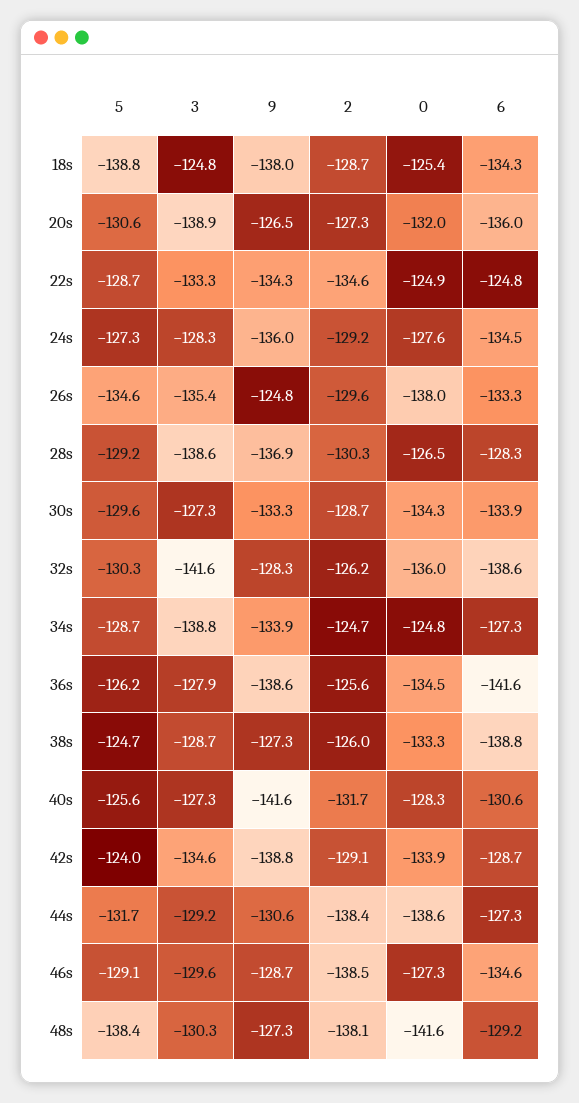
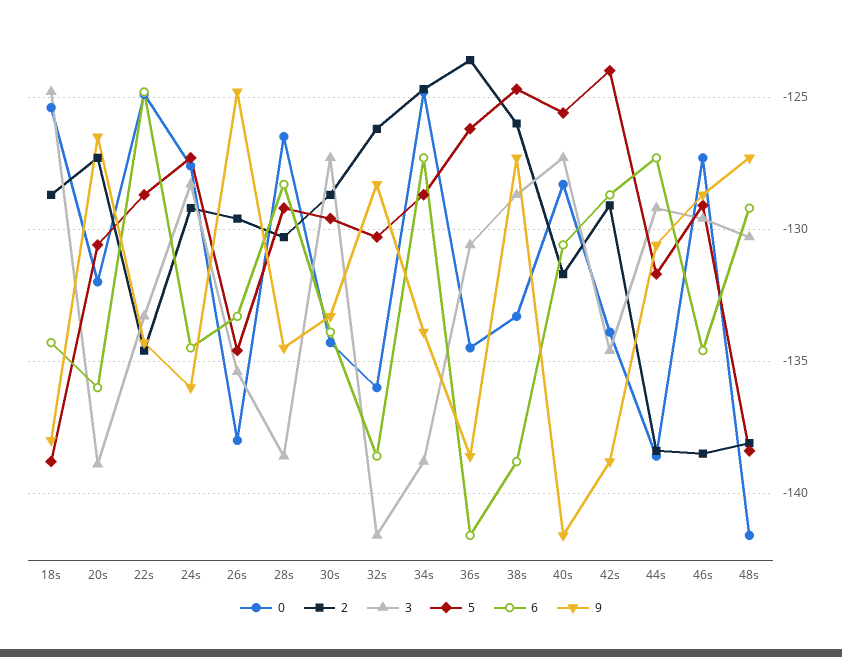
9, 28s: -136.9 -> -134.5
3, 36s: -127.9 -> -130.5
2, 36s: -125.6 -> -123.5

